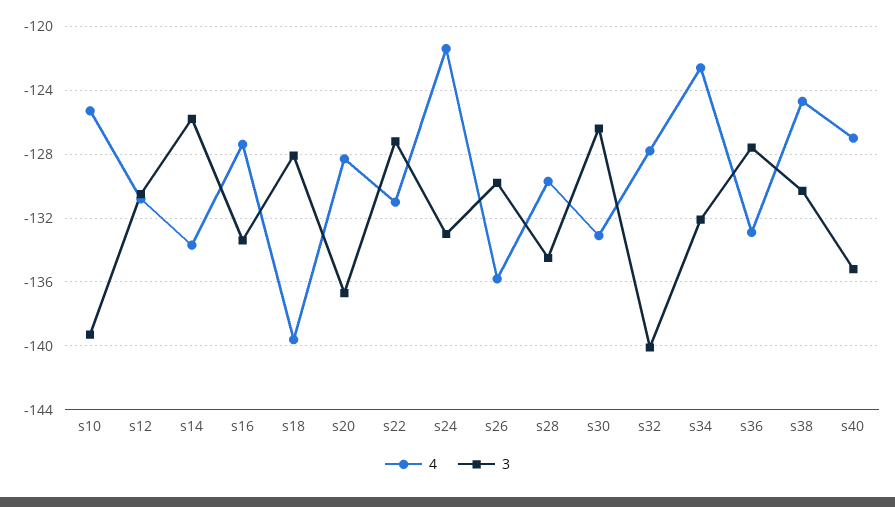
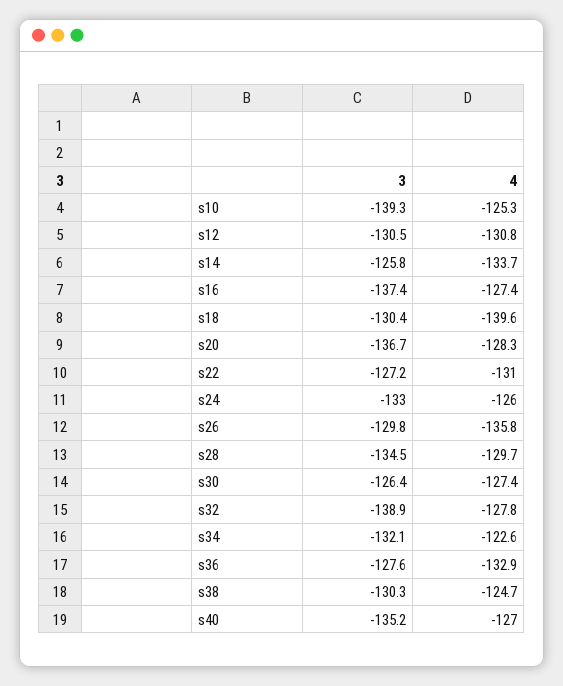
3, s16: -133.5 -> -137.4
3, s18: -128 -> -130.4
4, s24: -121.5 -> -126
4, s30: -133 -> -127.4
3, s32: -140 -> -138.9

